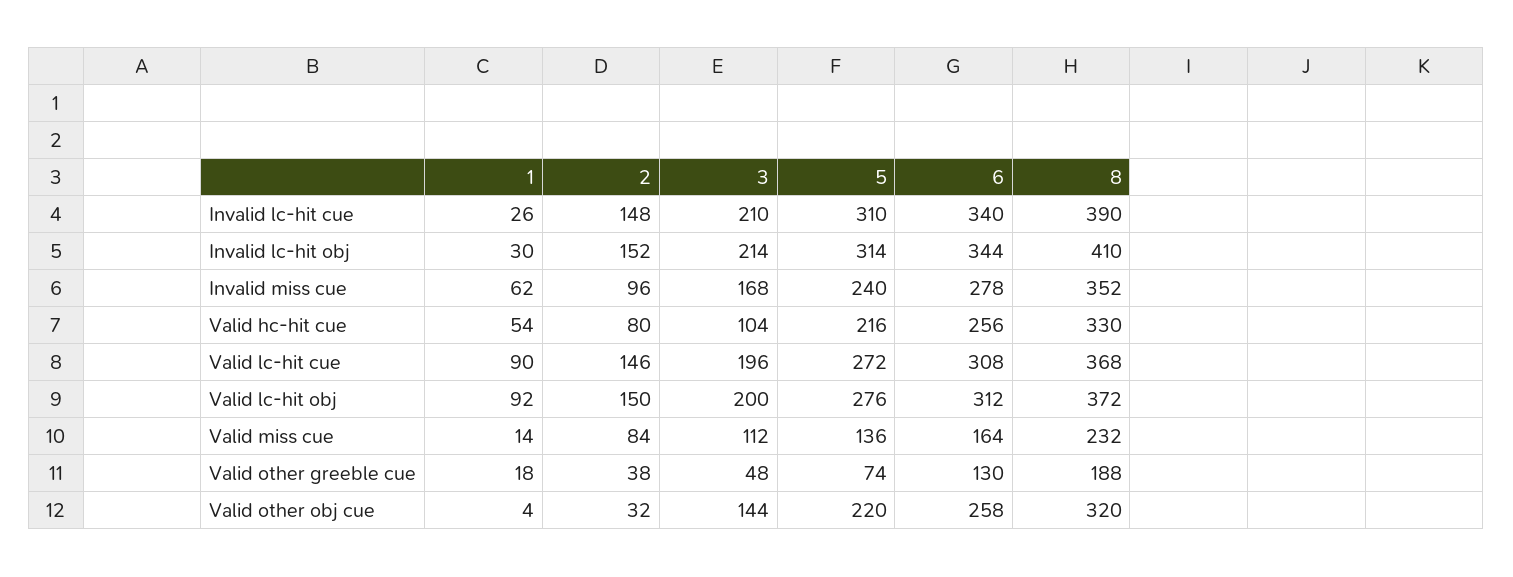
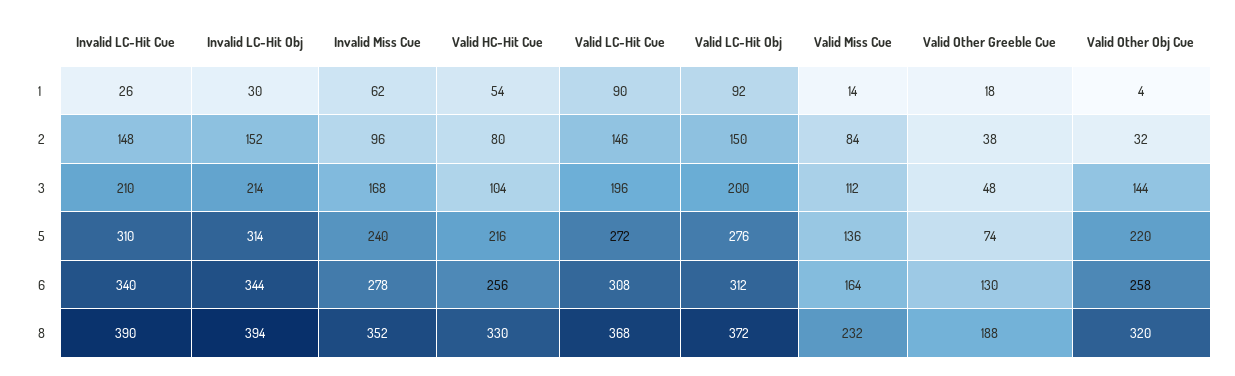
8, Invalid lc-hit obj: 410 -> 394

